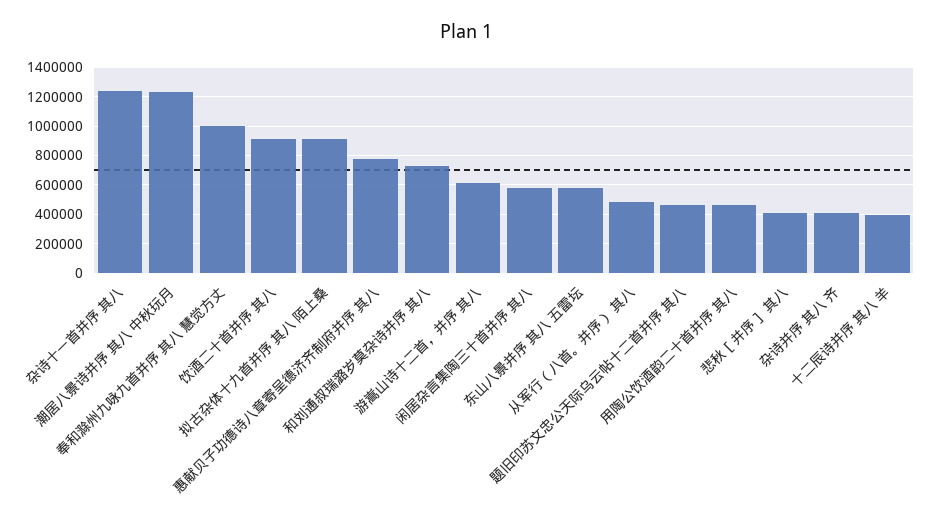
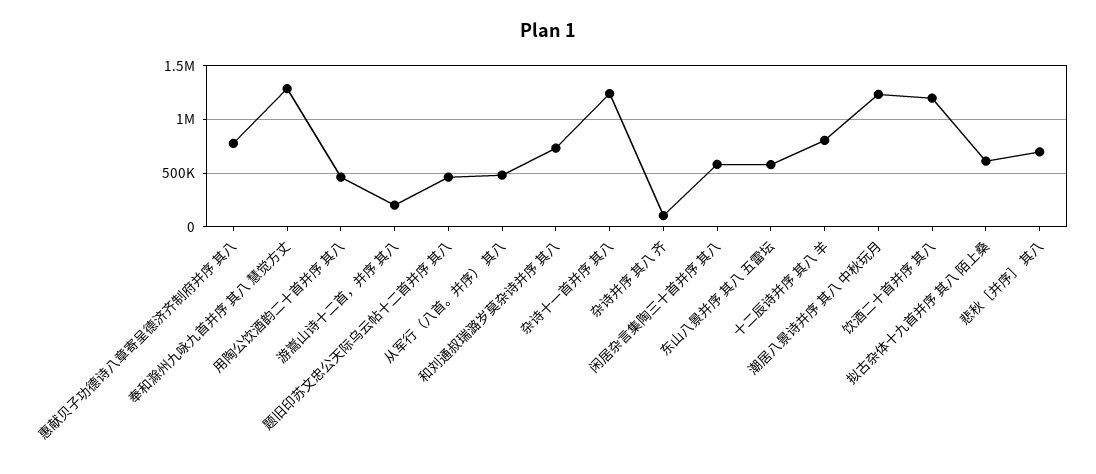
奉和滁州九咏九首并序 其八 慧觉方丈: 1000000 -> 1300000
饮酒二十首并序 其八: 900000 -> 1200000
拟古杂体十九首并序 其八 陌上桑: 900000 -> 600000
游嵩山诗十二首，并序 其八: 600000 -> 200000
悲秋［并序］ 其八: 400000 -> 700000
杂诗并序 其八 齐: 400000 -> 100000
十二辰诗并序 其八 羊: 400000 -> 800000

